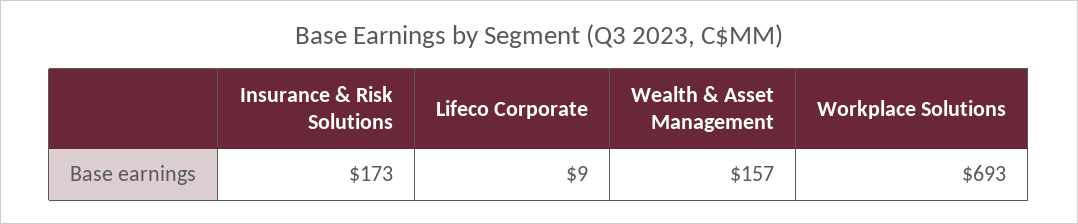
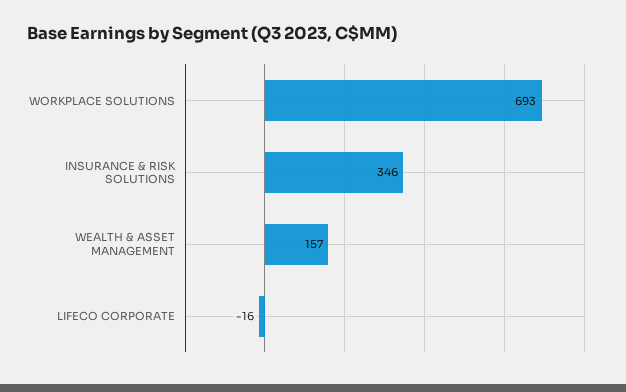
Insurance & Risk Solutions: 173 -> 346
Lifeco Corporate: 9 -> -16

